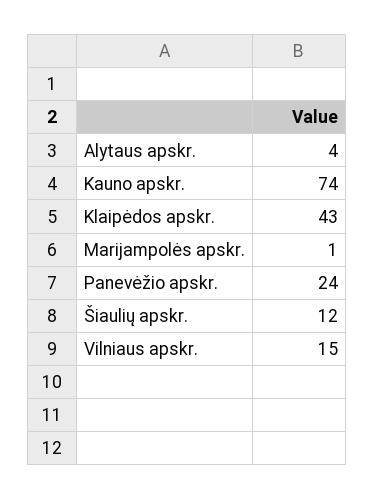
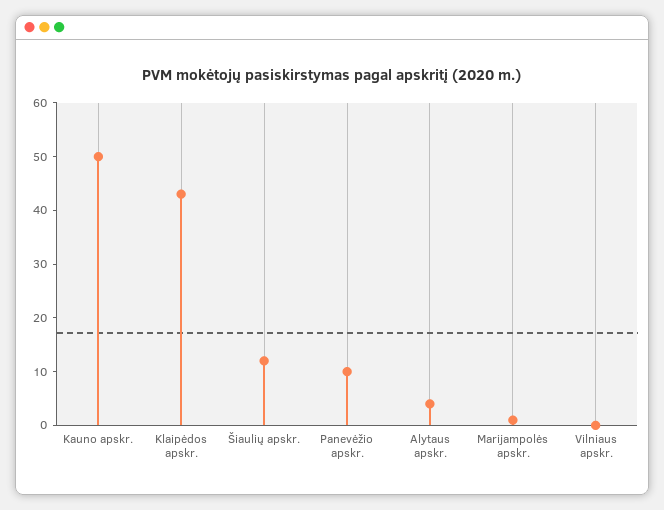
Kauno apskr.: 74 -> 50
Panevėžio apskr.: 24 -> 10
Vilniaus apskr.: 15 -> 0

